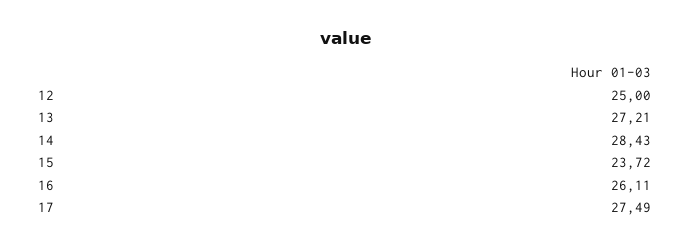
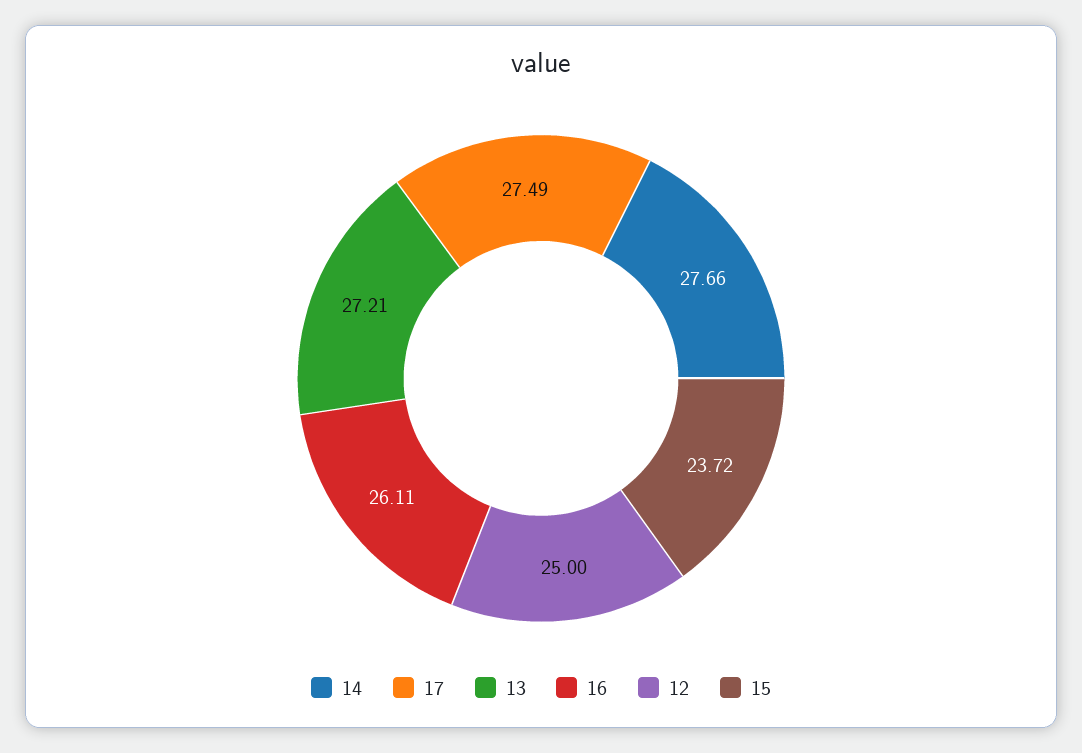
14: 28.43 -> 27.66

